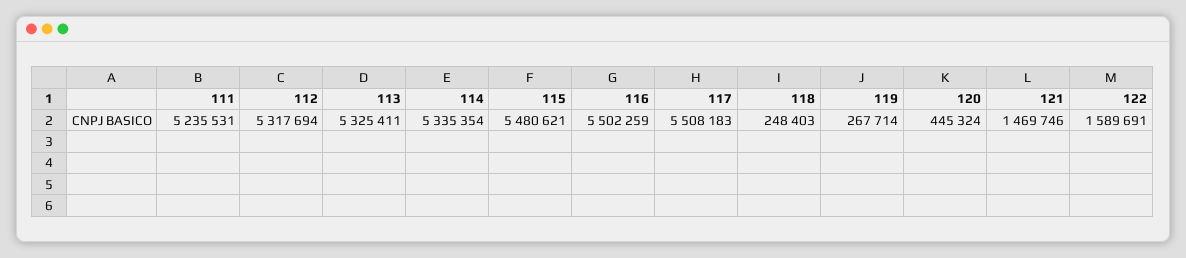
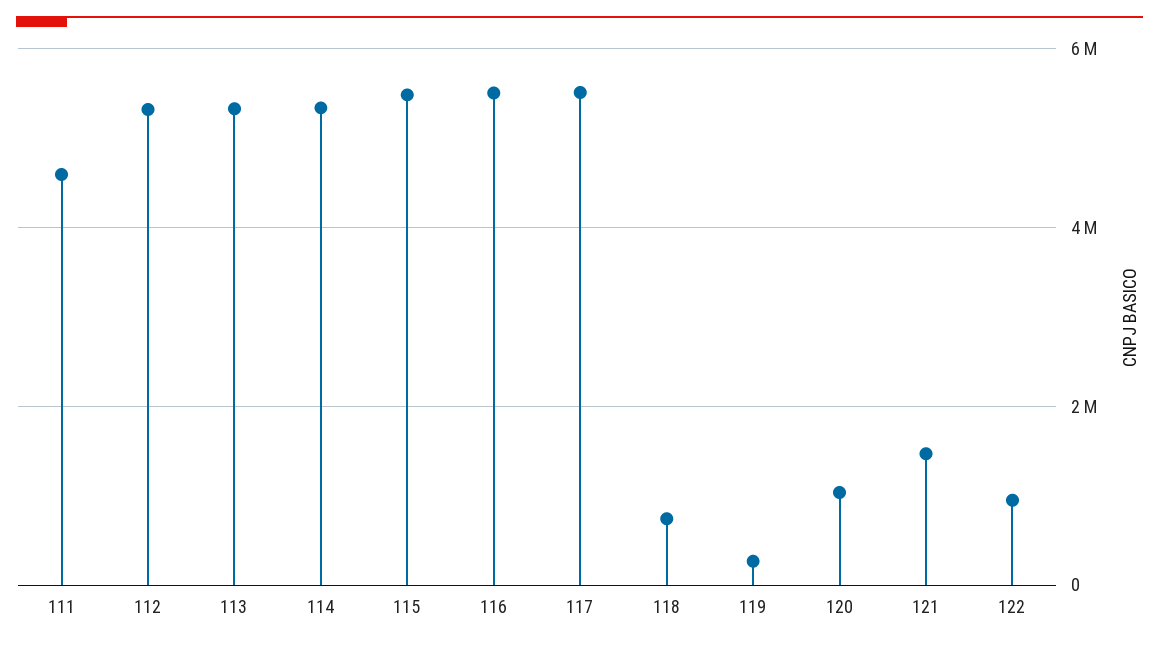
111: 5235531 -> 4600000
118: 248403 -> 800000
120: 445324 -> 1000000
122: 1589691 -> 1000000

